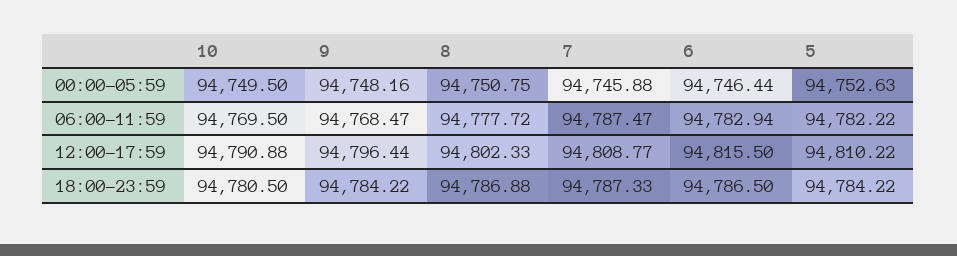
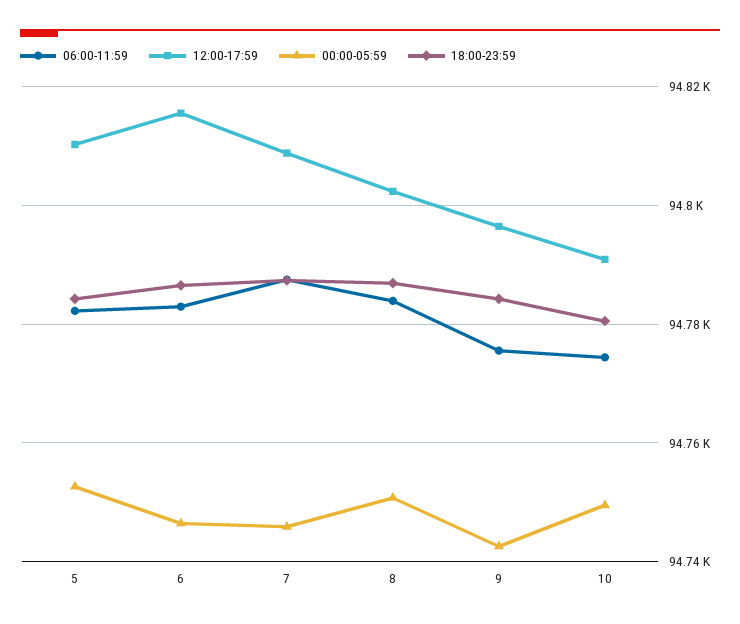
00:00-05:59, 9: 94748.16 -> 94742
06:00-11:59, 10: 94769.5 -> 94774
06:00-11:59, 9: 94768.47 -> 94776
06:00-11:59, 8: 94777.72 -> 94784

